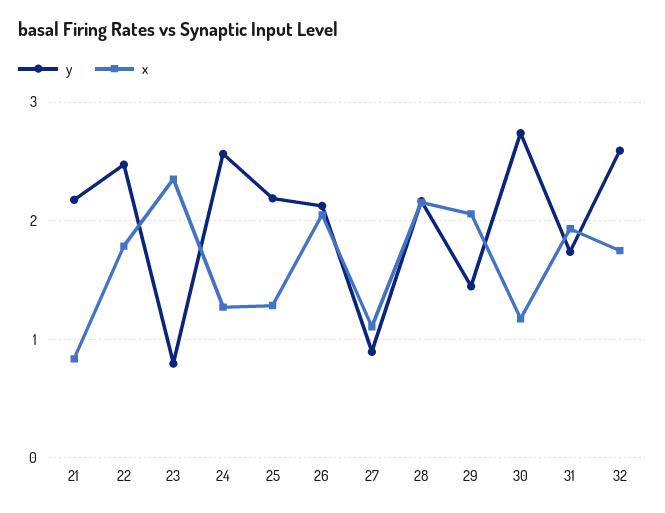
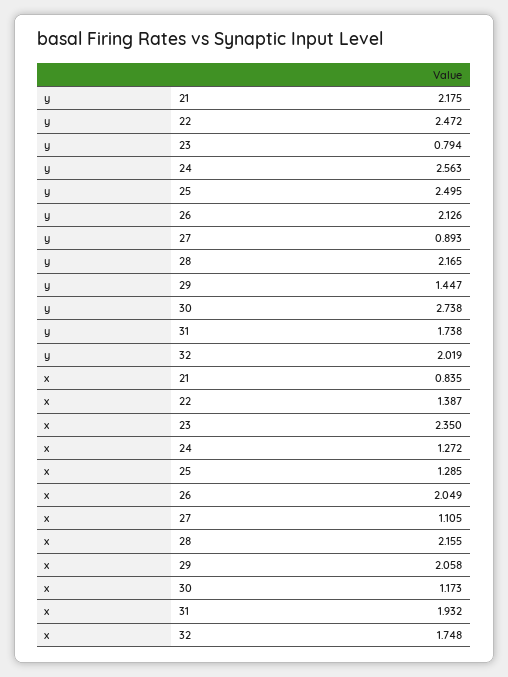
x, 22: 1.8 -> 1.387
y, 25: 2.2 -> 2.495
y, 32: 2.6 -> 2.019

